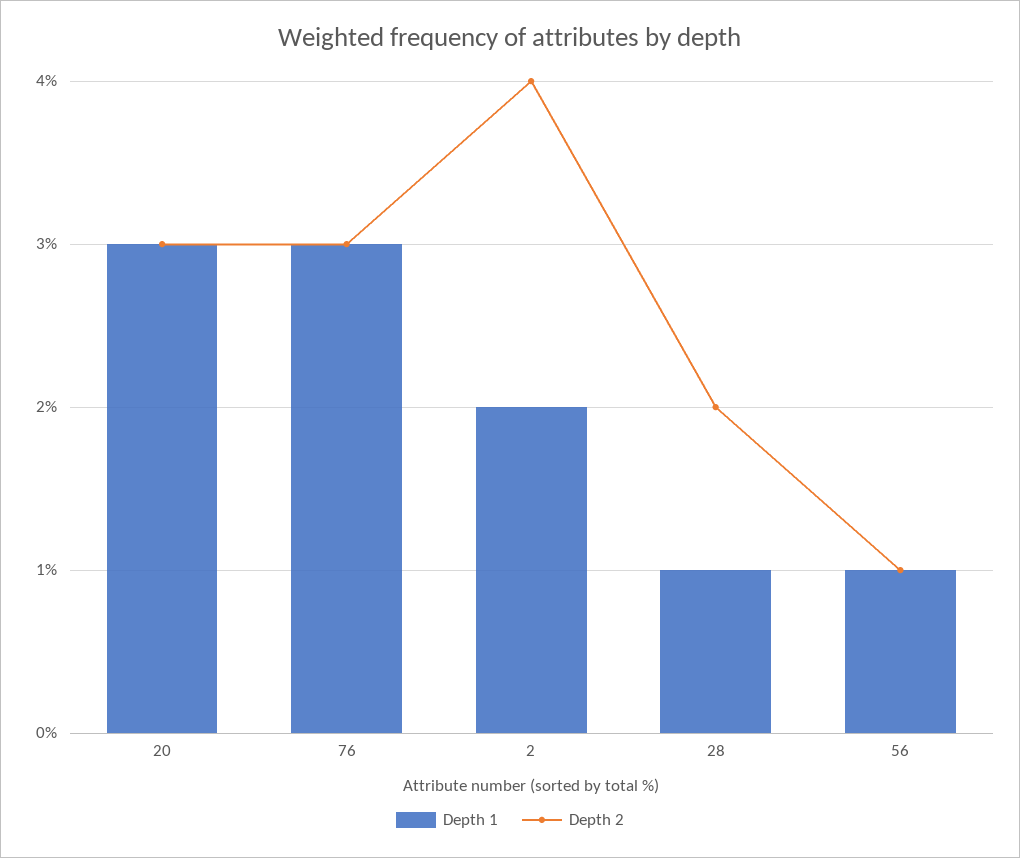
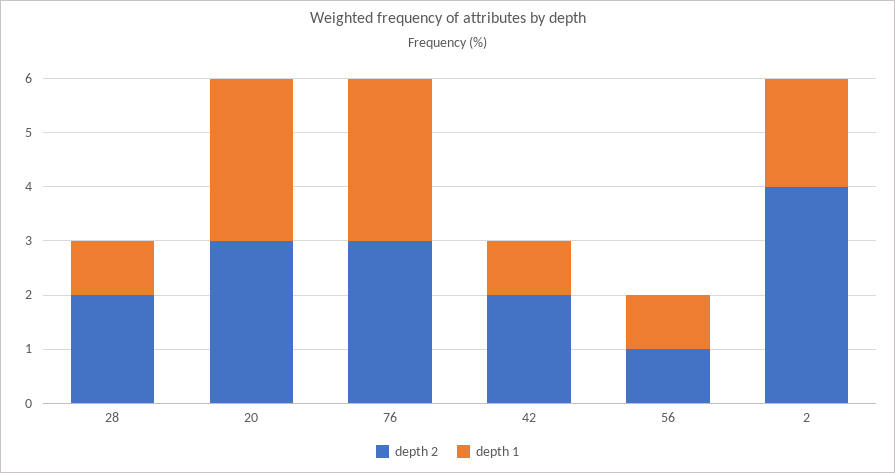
Depth 2, 42: none -> 2
Depth 1, 42: none -> 1

